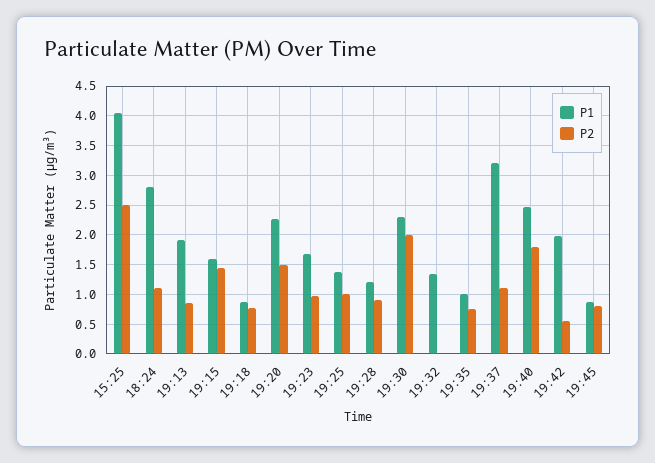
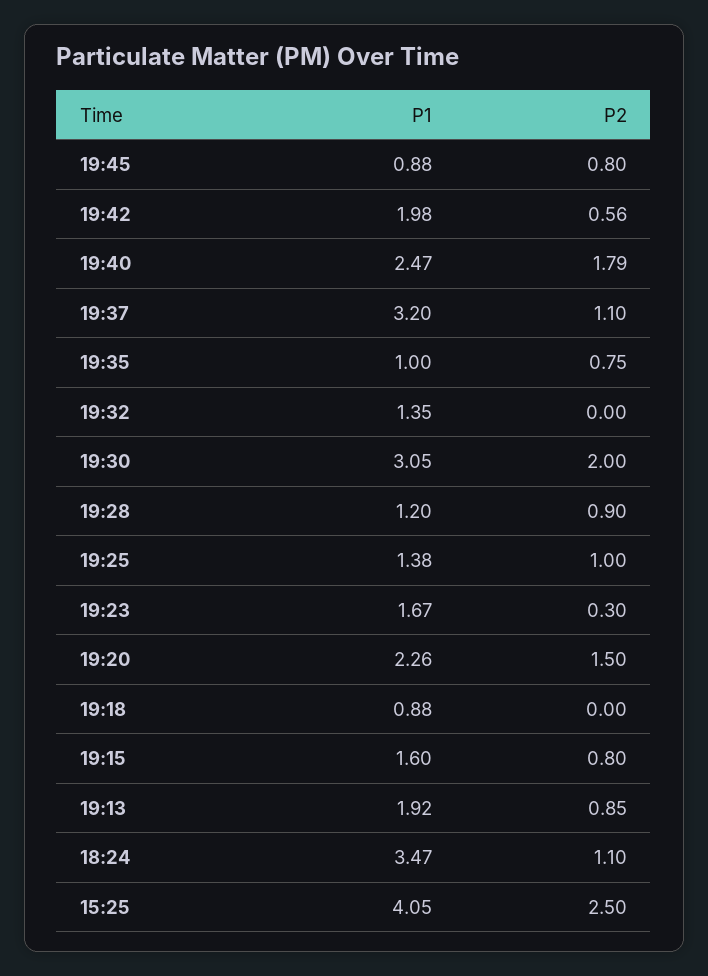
P1, 18:24: 2.75 -> 3.47
P2, 19:15: 1.5 -> 0.8
P2, 19:18: 0.75 -> 0
P2, 19:23: 1 -> 0.3
P1, 19:30: 2.25 -> 3.05

